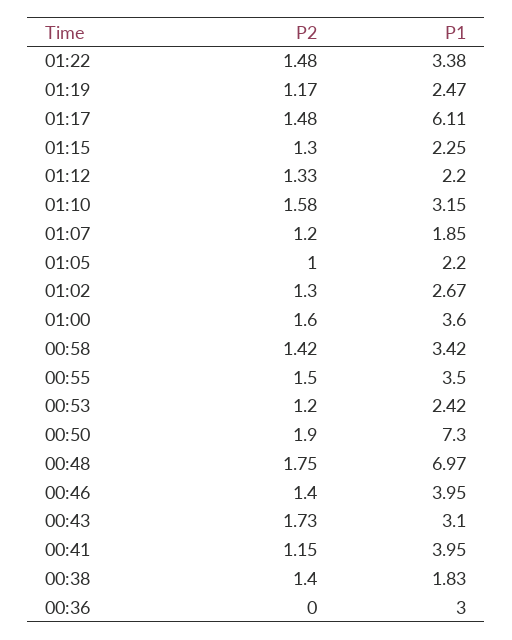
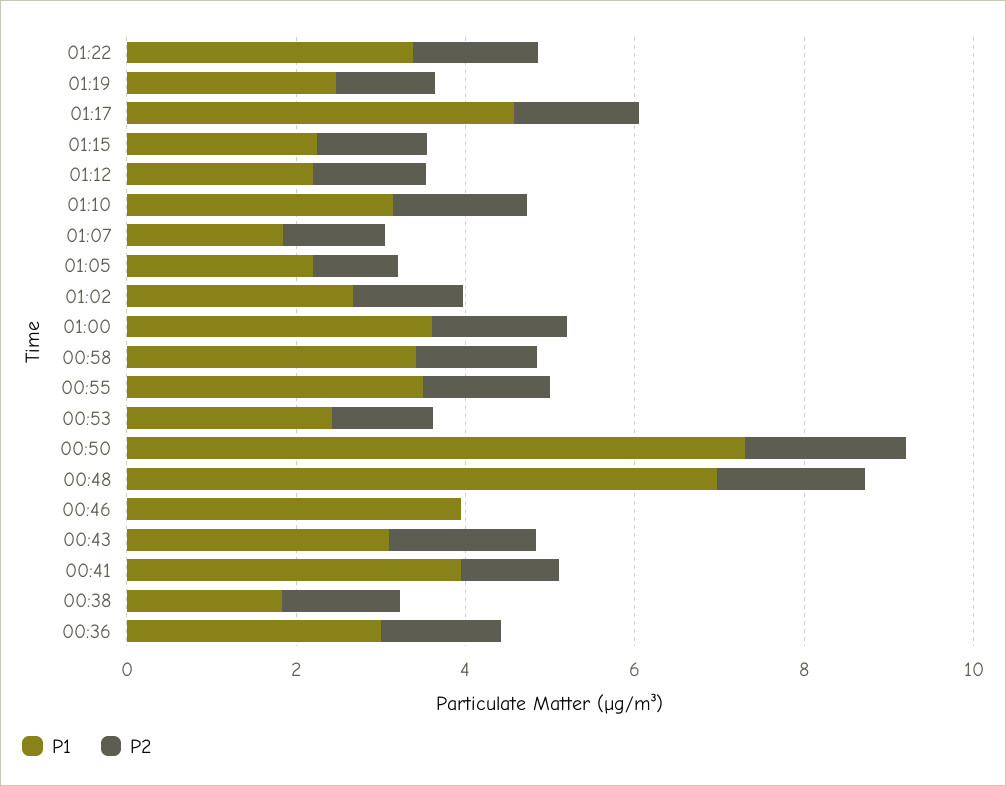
P1, 01:17: 6.11 -> 4.5
P2, 00:46: 1.4 -> 0
P2, 00:36: 0 -> 1.5

